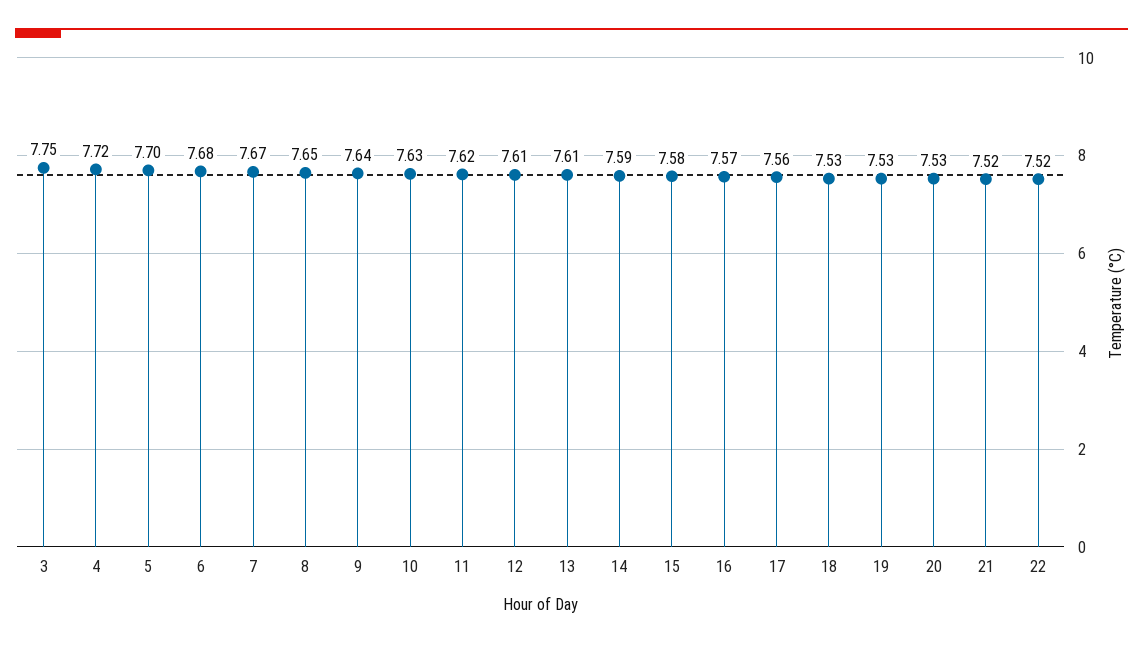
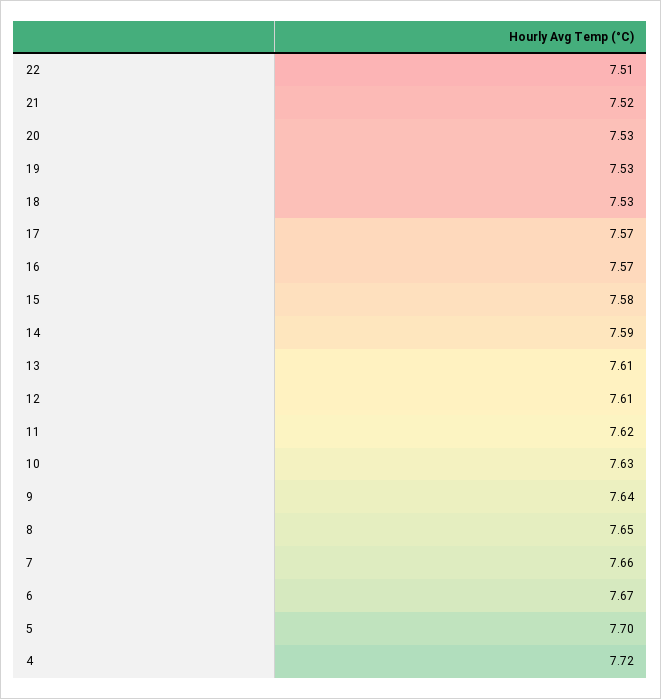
3: 7.75 -> none
6: 7.68 -> 7.67
7: 7.67 -> 7.66
17: 7.56 -> 7.57
22: 7.52 -> 7.51

